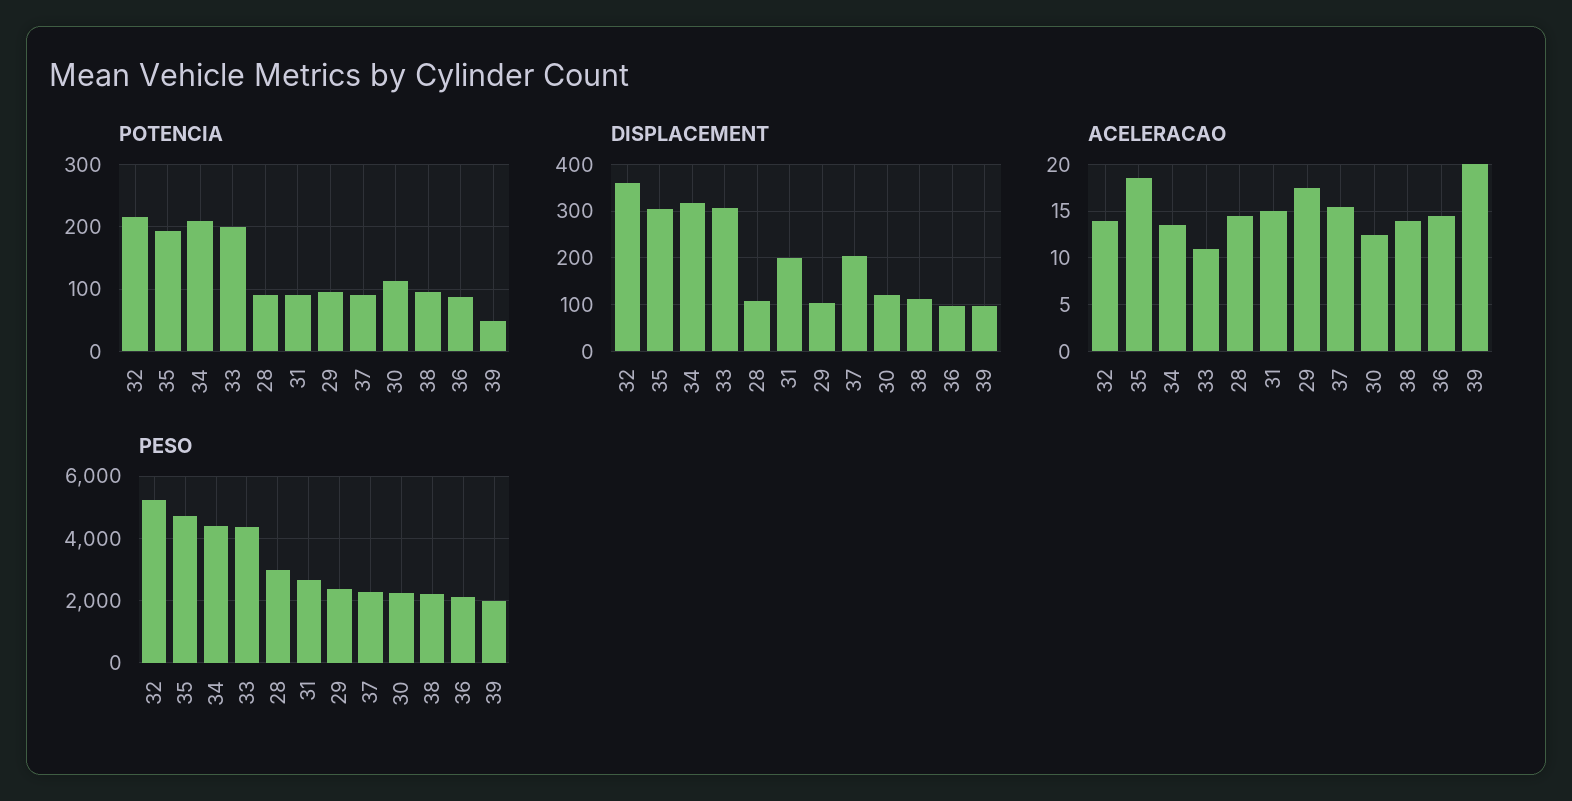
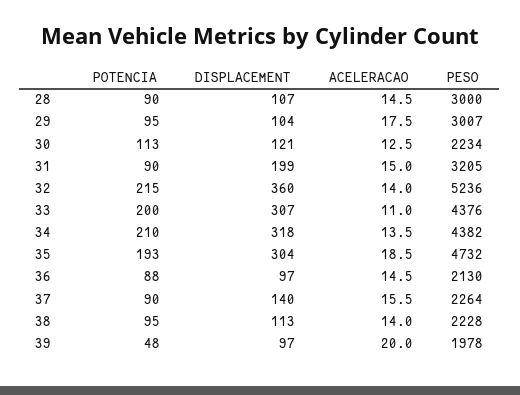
DISPLACEMENT, 37: 200 -> 140
PESO, 31: 2600 -> 3205
PESO, 29: 2400 -> 3007

